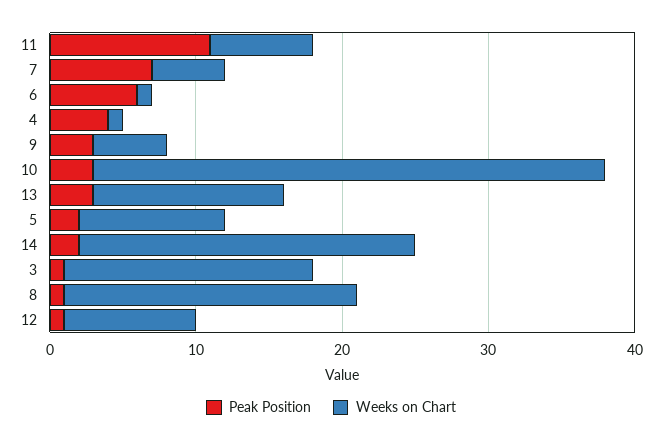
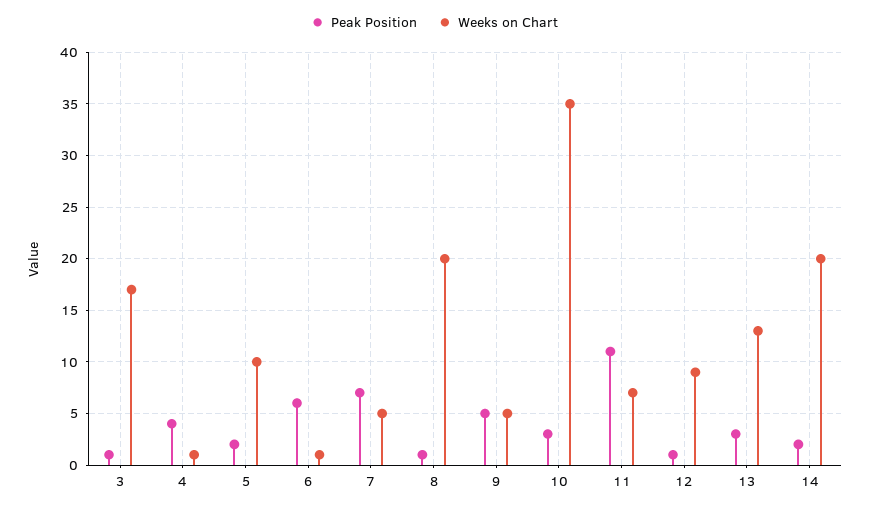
Peak Position, 9: 3 -> 5
Weeks on Chart, 14: 23 -> 20

